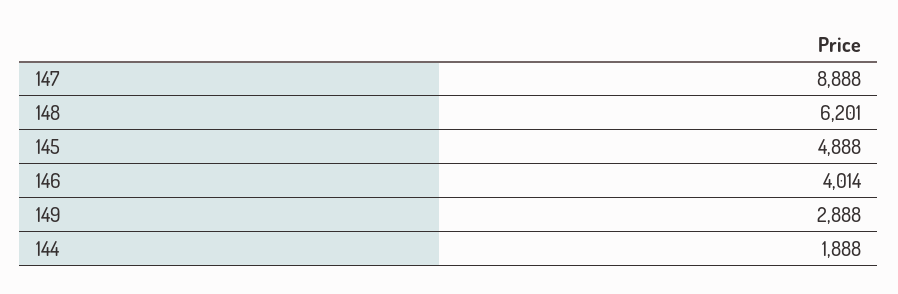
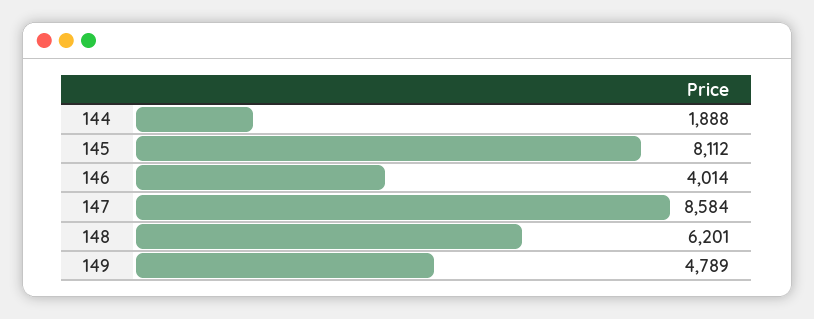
147: 8888 -> 8584
145: 4888 -> 8112
149: 2888 -> 4789

